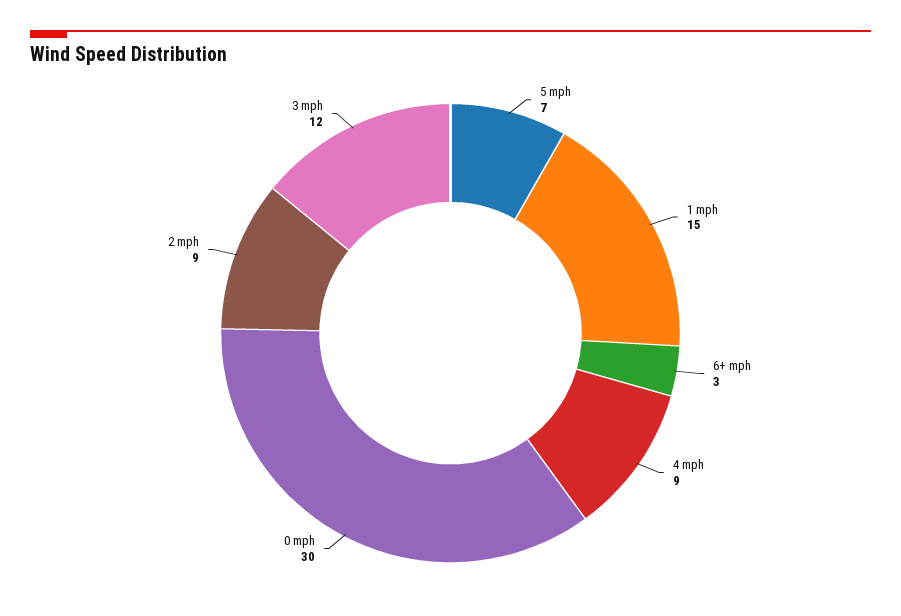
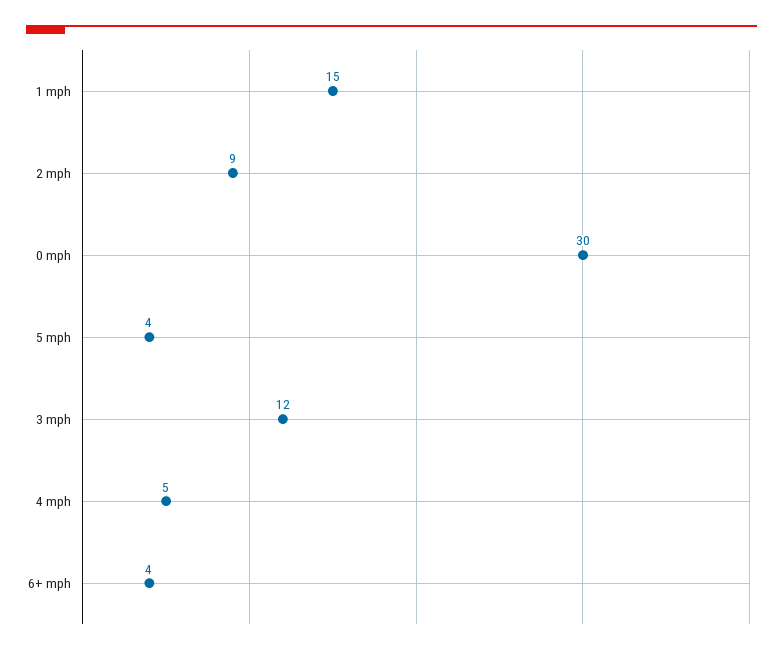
5 mph: 7 -> 4
6+ mph: 3 -> 4
4 mph: 9 -> 5

